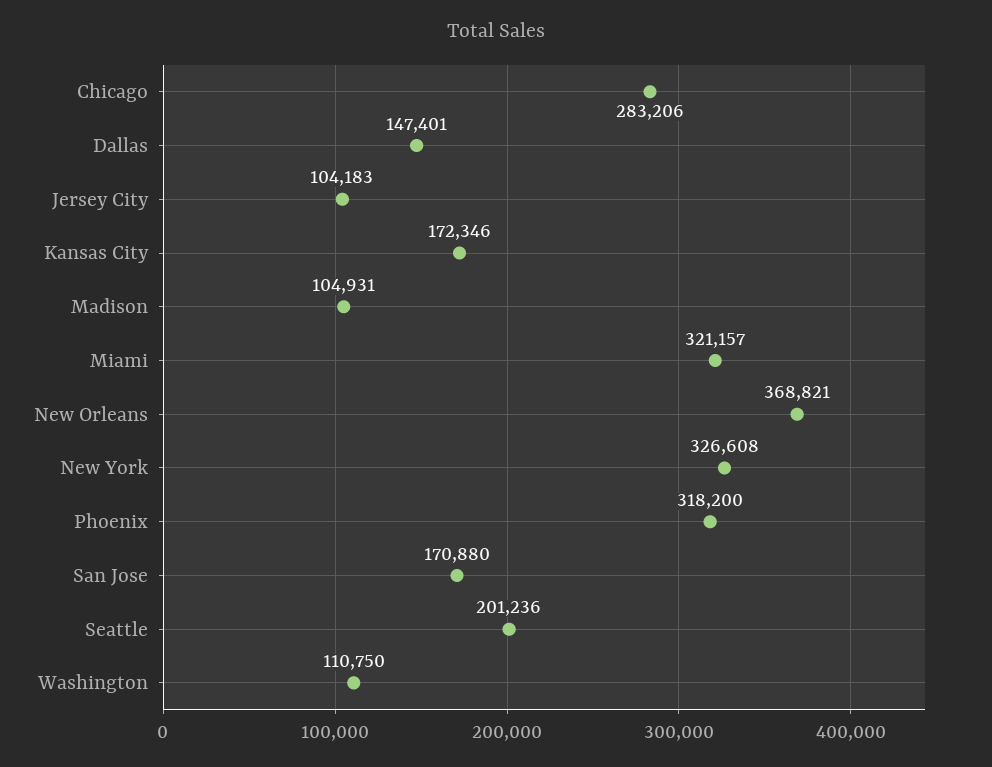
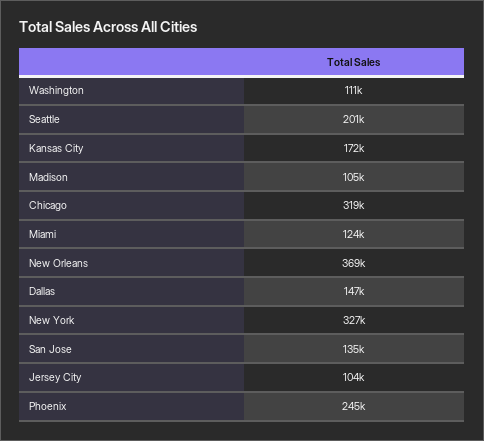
Chicago: 283206 -> 319000
Miami: 321157 -> 124000
Phoenix: 318200 -> 245000
San Jose: 170880 -> 135000

